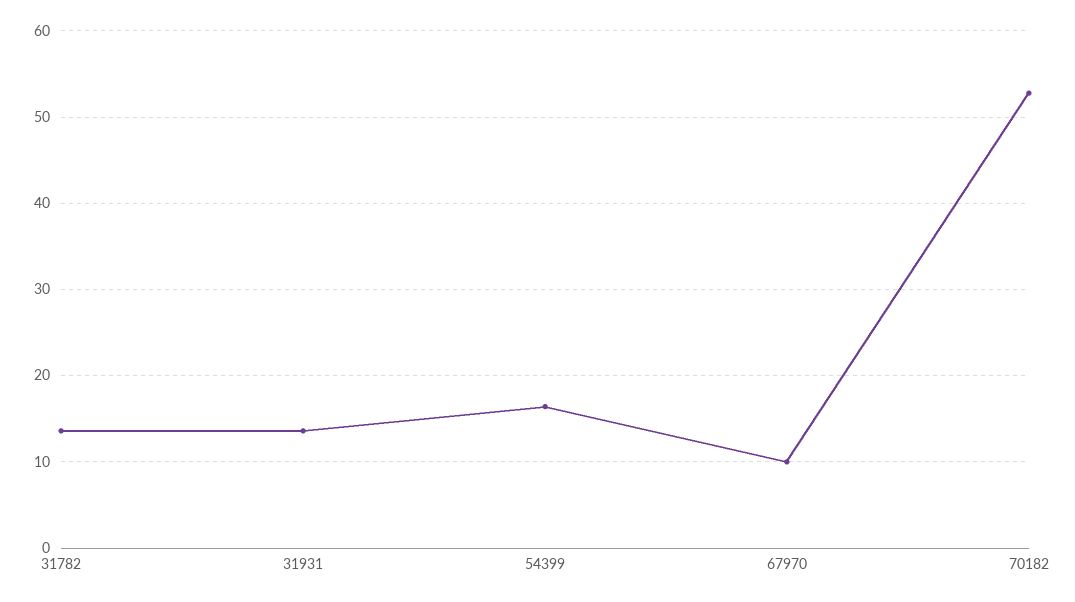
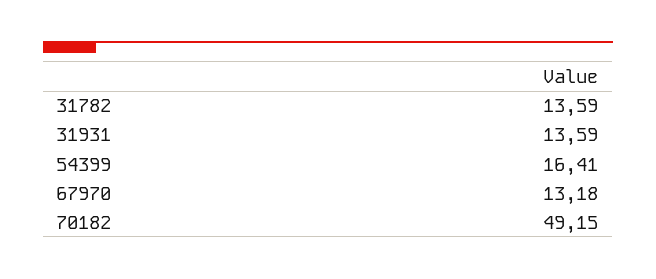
67970: 10 -> 13.18
70182: 53 -> 49.15

